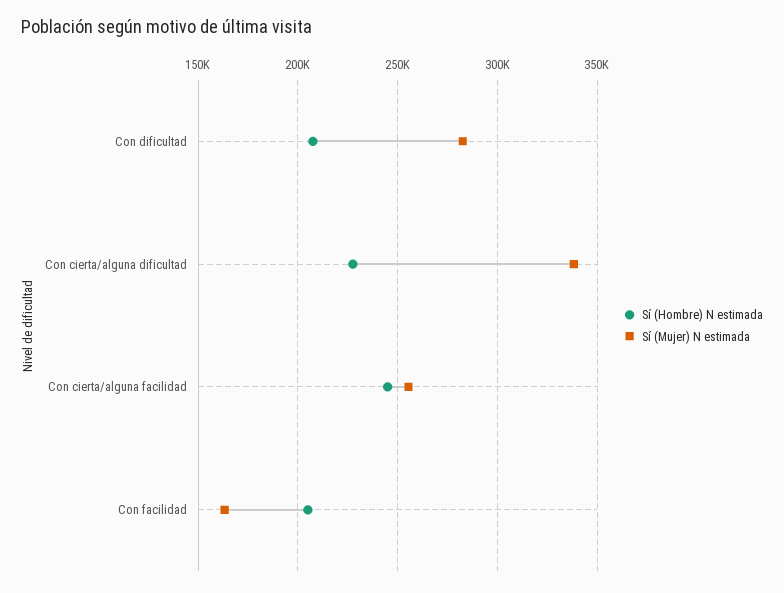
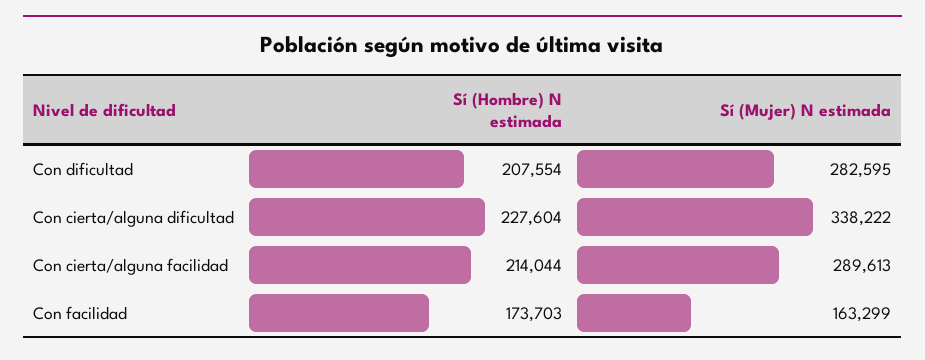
Sí (Hombre) N estimada, Con cierta/alguna facilidad: 245000 -> 214044
Sí (Mujer) N estimada, Con cierta/alguna facilidad: 255000 -> 289613
Sí (Hombre) N estimada, Con facilidad: 205000 -> 173703

